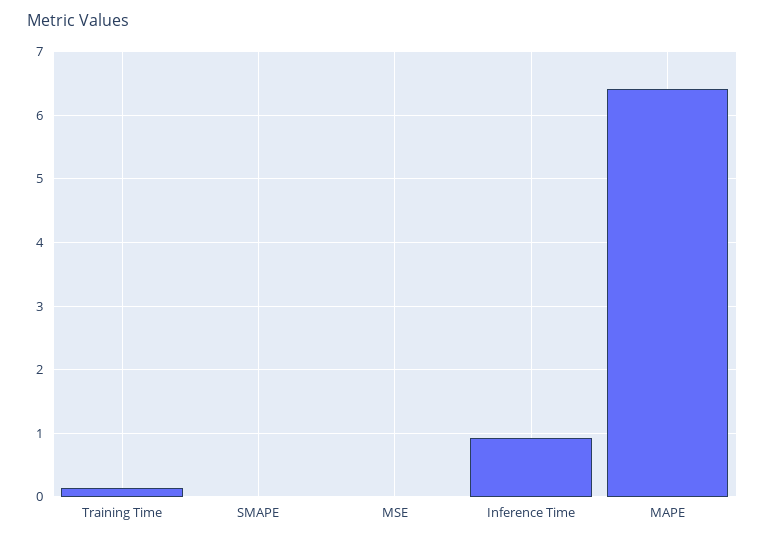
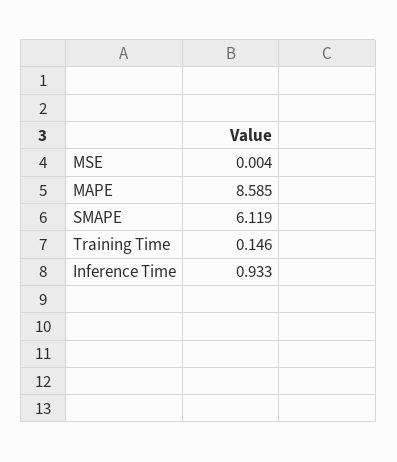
SMAPE: 0 -> 6.119
MAPE: 6.4 -> 8.585

